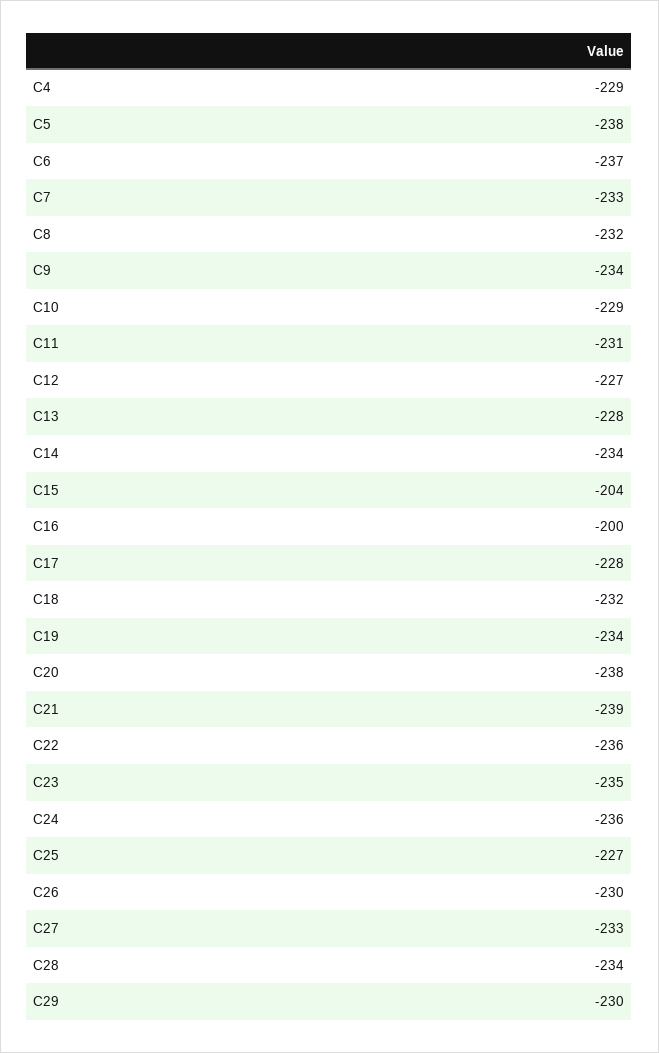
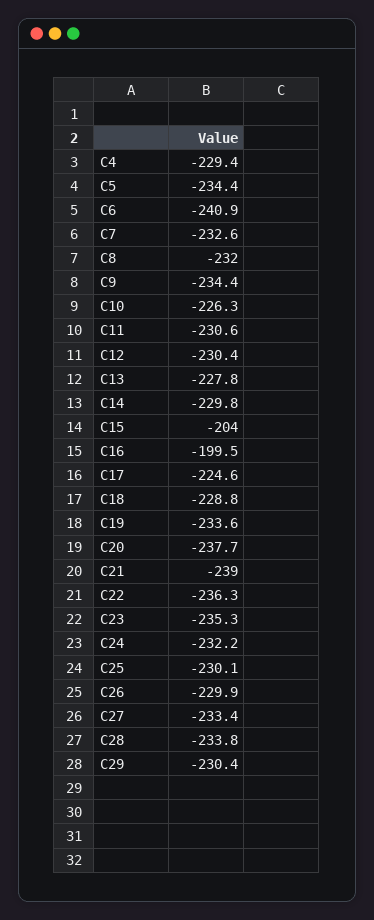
C5: -238 -> -234.4
C6: -237 -> -240.9
C10: -229 -> -226.3
C12: -227 -> -230.4
C14: -234 -> -229.8
C17: -228 -> -224.6
C18: -232 -> -228.8
C24: -236 -> -232.2
C25: -227 -> -230.1

